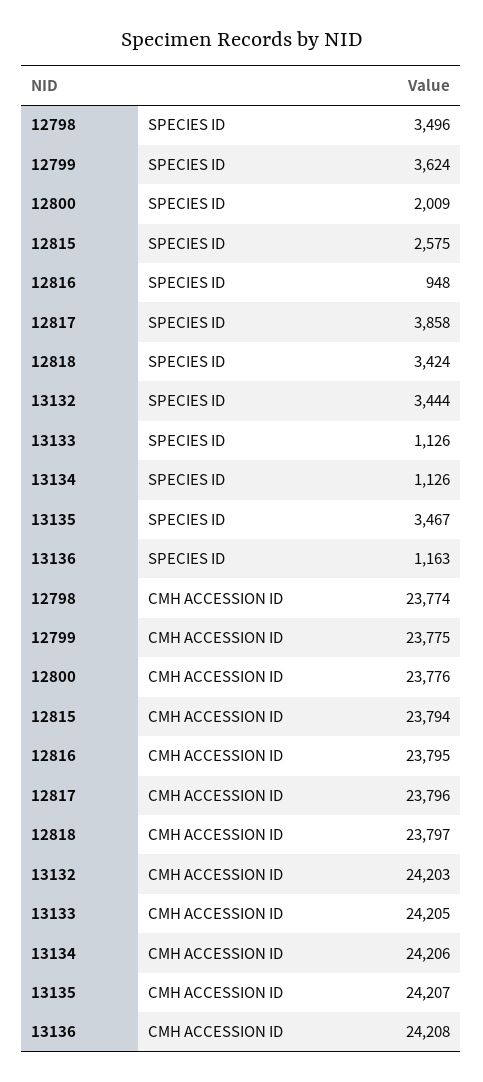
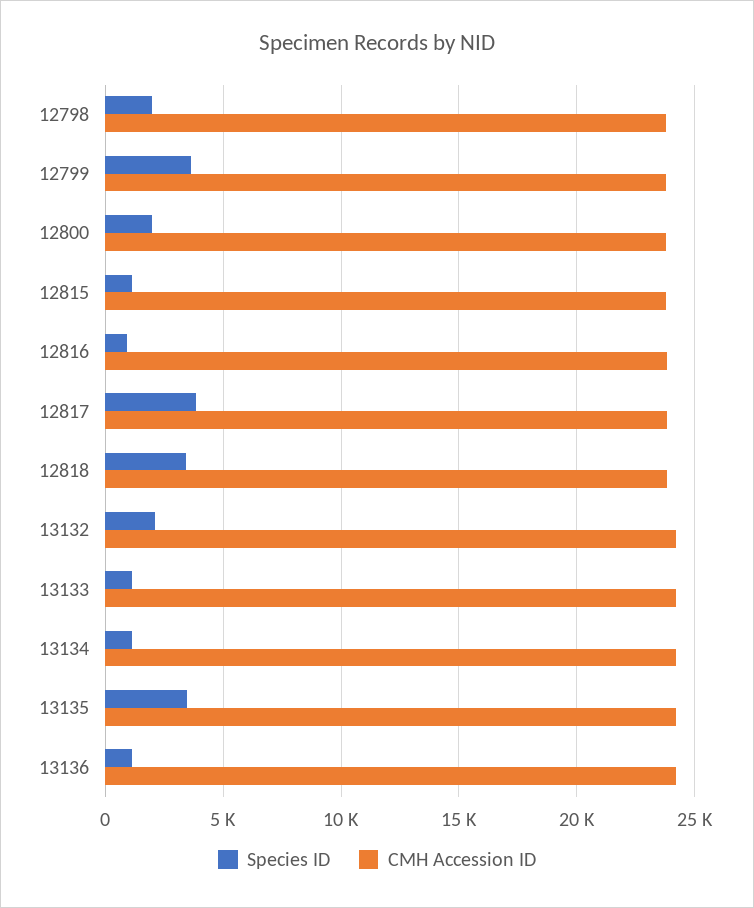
SPECIES ID, 12798: 3496 -> 2000
SPECIES ID, 12815: 2575 -> 1000
SPECIES ID, 13132: 3444 -> 2000

